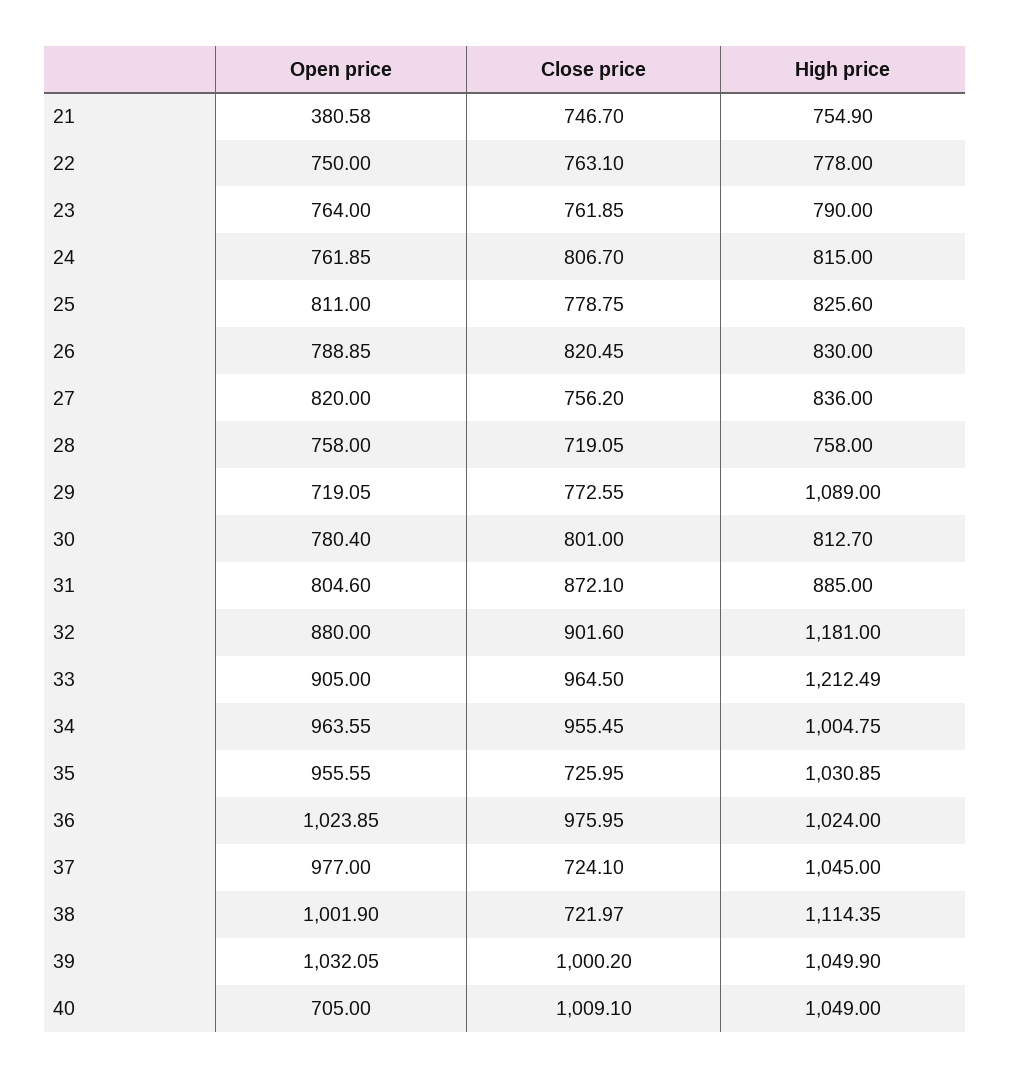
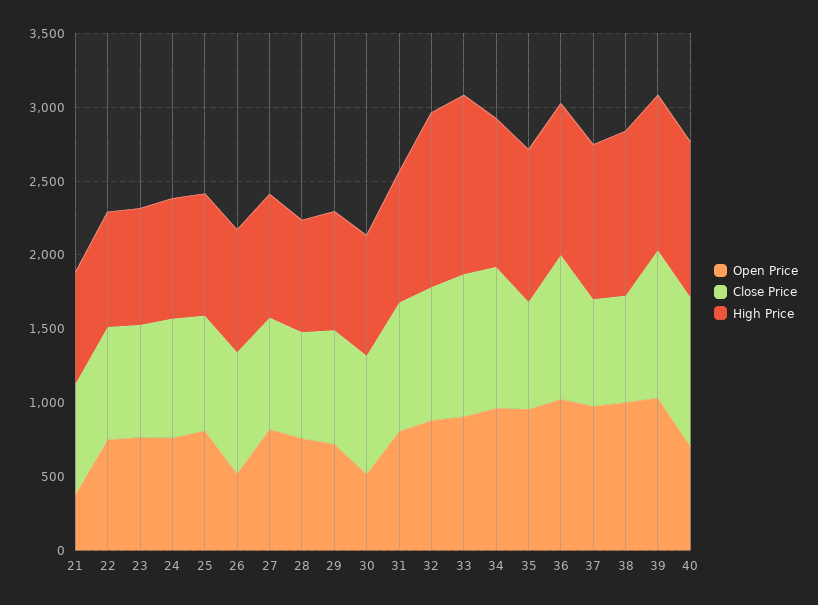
Open price, 26: 788.85 -> 500
High price, 29: 1089 -> 800
Open price, 30: 780.4 -> 500

